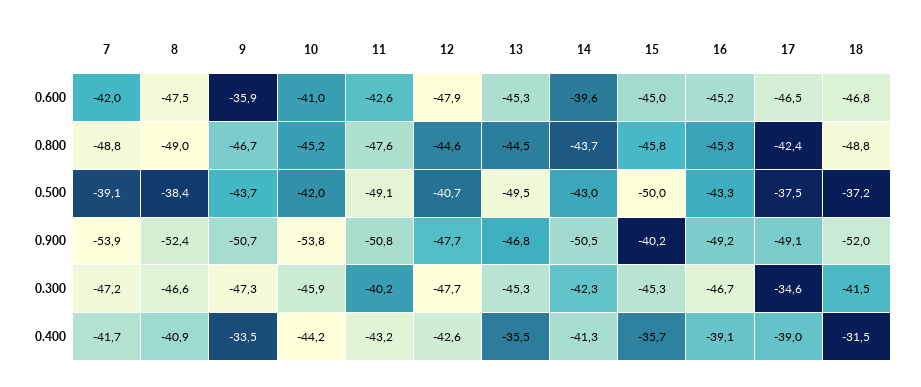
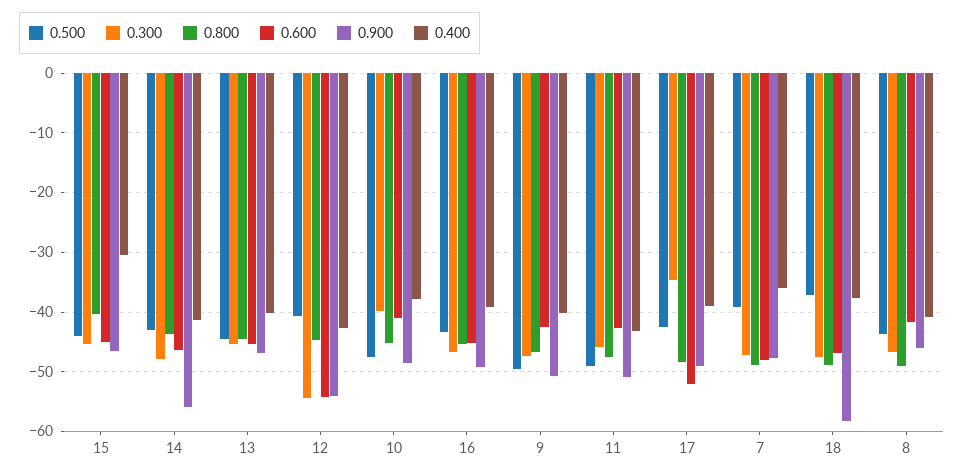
0.600, 7: -42 -> -48
0.600, 8: -47.5 -> -42
0.600, 9: -35.9 -> -42
0.600, 12: -47.9 -> -54
0.600, 14: -39.6 -> -46
0.600, 17: -46.5 -> -52
0.800, 15: -45.8 -> -40
0.800, 17: -42.4 -> -48
0.500, 8: -38.4 -> -44
0.500, 9: -43.7 -> -50
0.500, 10: -42 -> -48
0.500, 13: -49.5 -> -44
0.500, 15: -50 -> -44
0.500, 17: -37.5 -> -42
0.900, 7: -53.9 -> -48
0.900, 8: -52.4 -> -46
0.900, 10: -53.8 -> -48
0.900, 12: -47.7 -> -54
0.900, 14: -50.5 -> -56
0.900, 15: -40.2 -> -46
0.900, 18: -52 -> -58
0.300, 10: -45.9 -> -40
0.300, 11: -40.2 -> -46
0.300, 12: -47.7 -> -54
0.300, 14: -42.3 -> -48
0.300, 18: -41.5 -> -48
0.400, 7: -41.7 -> -36
0.400, 9: -33.5 -> -40
0.400, 10: -44.2 -> -38
0.400, 13: -35.5 -> -40
0.400, 15: -35.7 -> -30
0.400, 18: -31.5 -> -38

